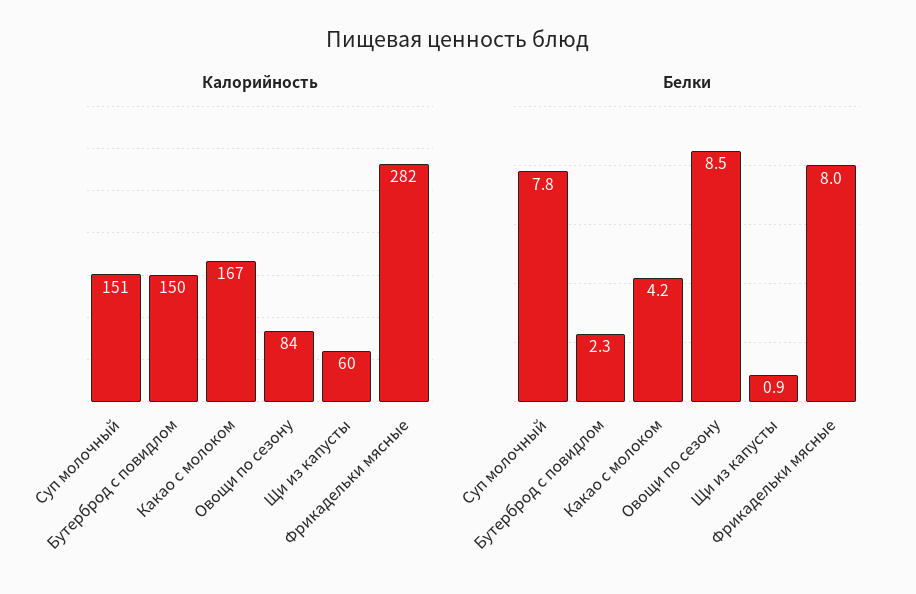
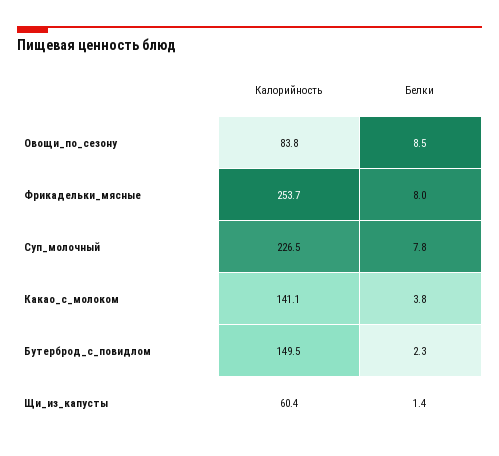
Калорийность, Суп молочный: 151 -> 226.5
Калорийность, Какао с молоком: 167 -> 141.1
Калорийность, Фрикадельки мясные: 282 -> 253.7
Белки, Какао с молоком: 4.2 -> 3.8
Белки, Щи из капусты: 0.9 -> 1.4

